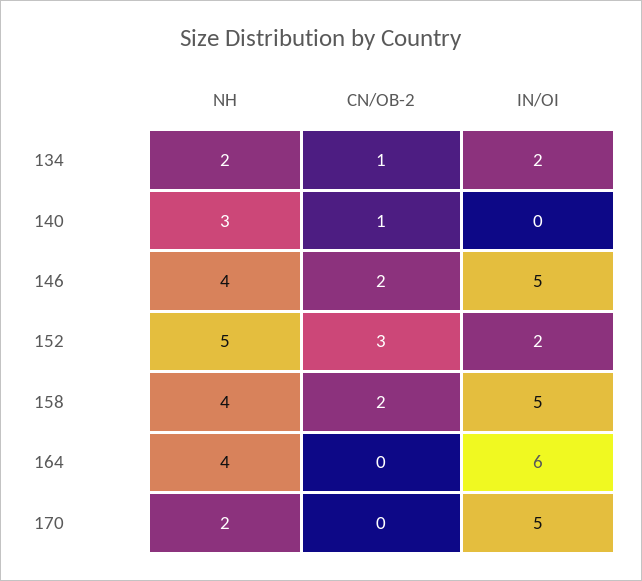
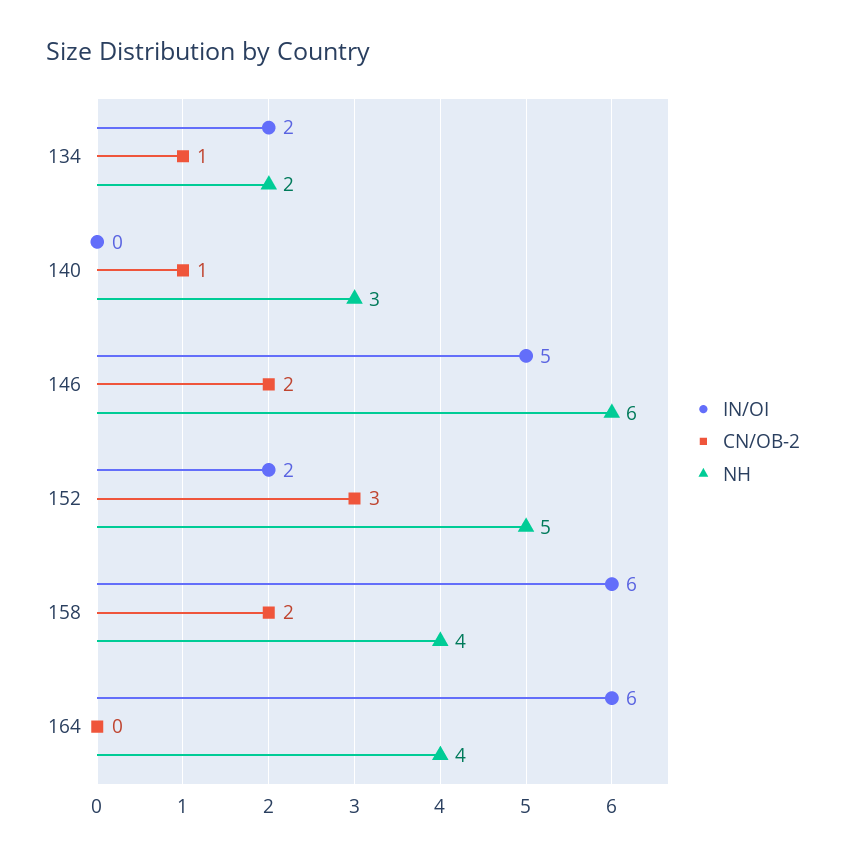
NH, 146: 4 -> 6
IN/OI, 158: 5 -> 6
NH, 170: 2 -> none
CN/OB-2, 170: 0 -> none
IN/OI, 170: 5 -> none

